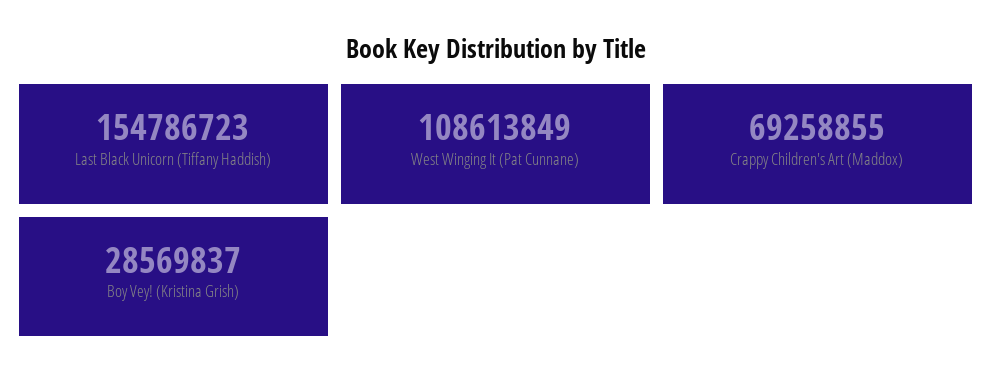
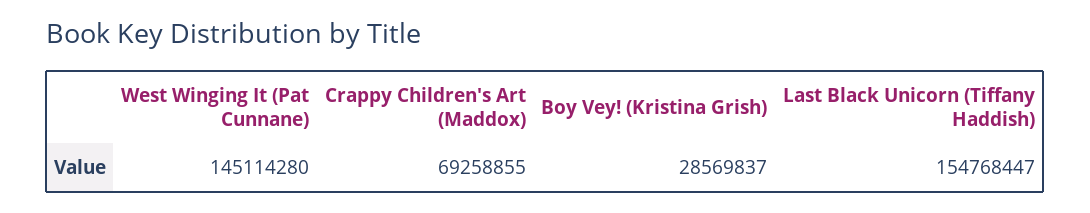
Last Black Unicorn (Tiffany Haddish): 154786723 -> 154768447
West Winging It (Pat Cunnane): 108613849 -> 145114280

